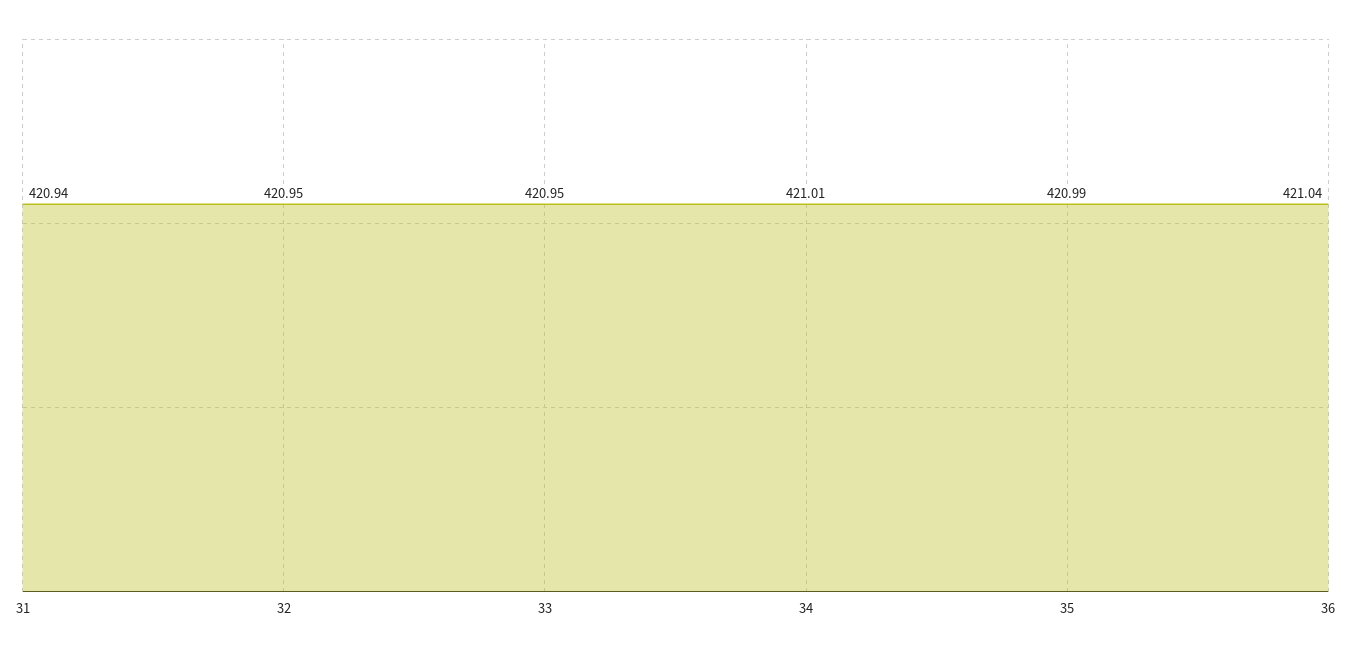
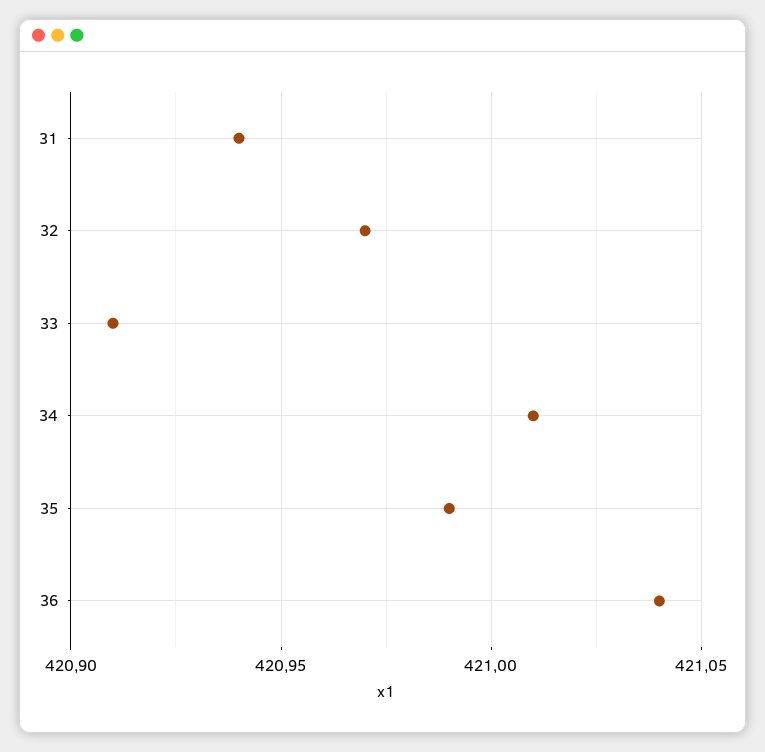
32: 420.95 -> 420.97
33: 420.95 -> 420.91

